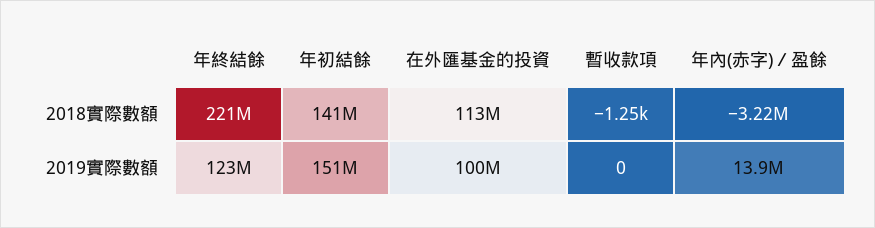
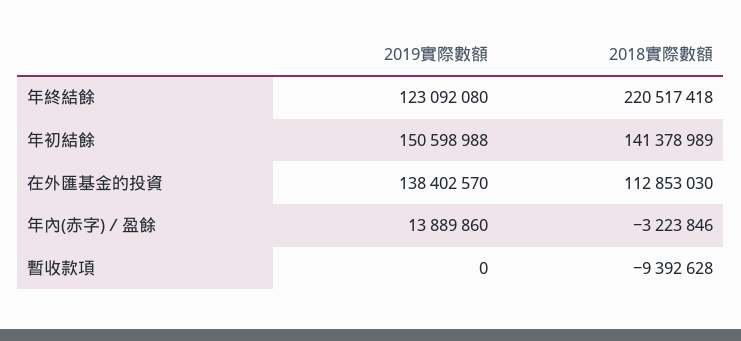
暫收款項, 2018實際數額: -1250 -> -9392628
在外匯基金的投資, 2019實際數額: 100000000 -> 138402570

